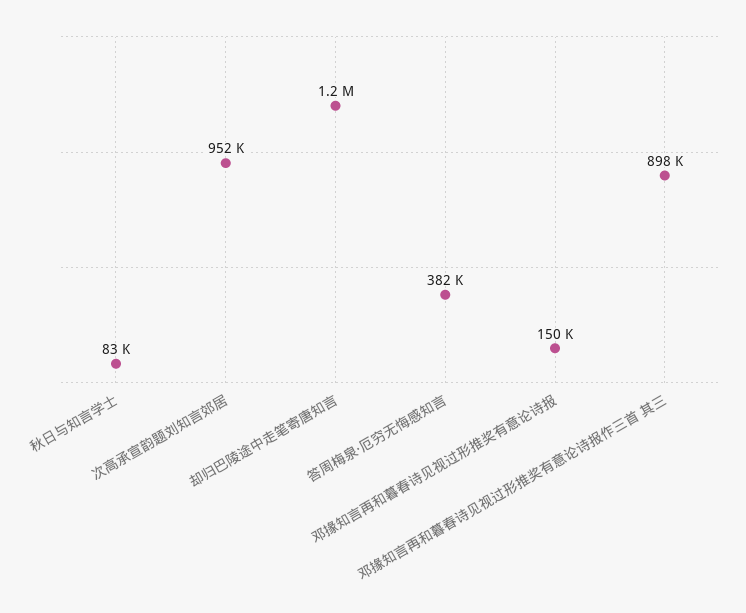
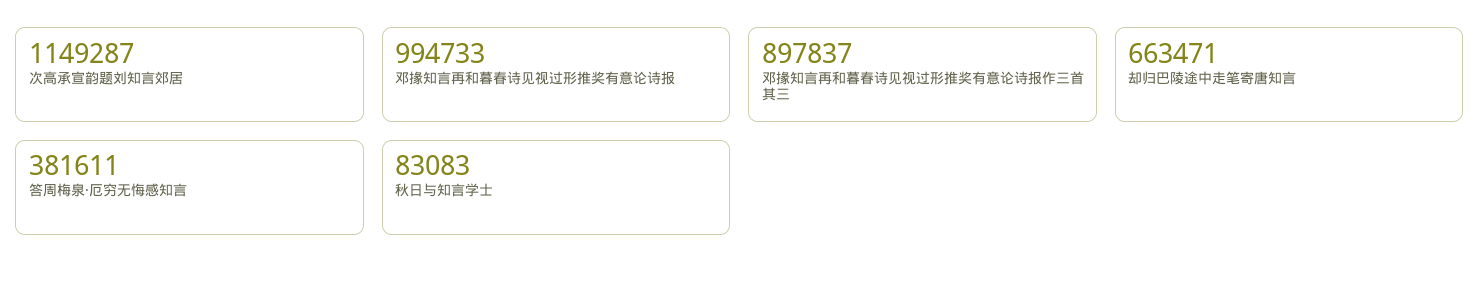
次高承宣韵题刘知言郊居: 952000 -> 1149287
却归巴陵途中走笔寄唐知言: 1200000 -> 663471
邓掾知言再和暮春诗见视过形推奖有意论诗报: 150000 -> 994733

